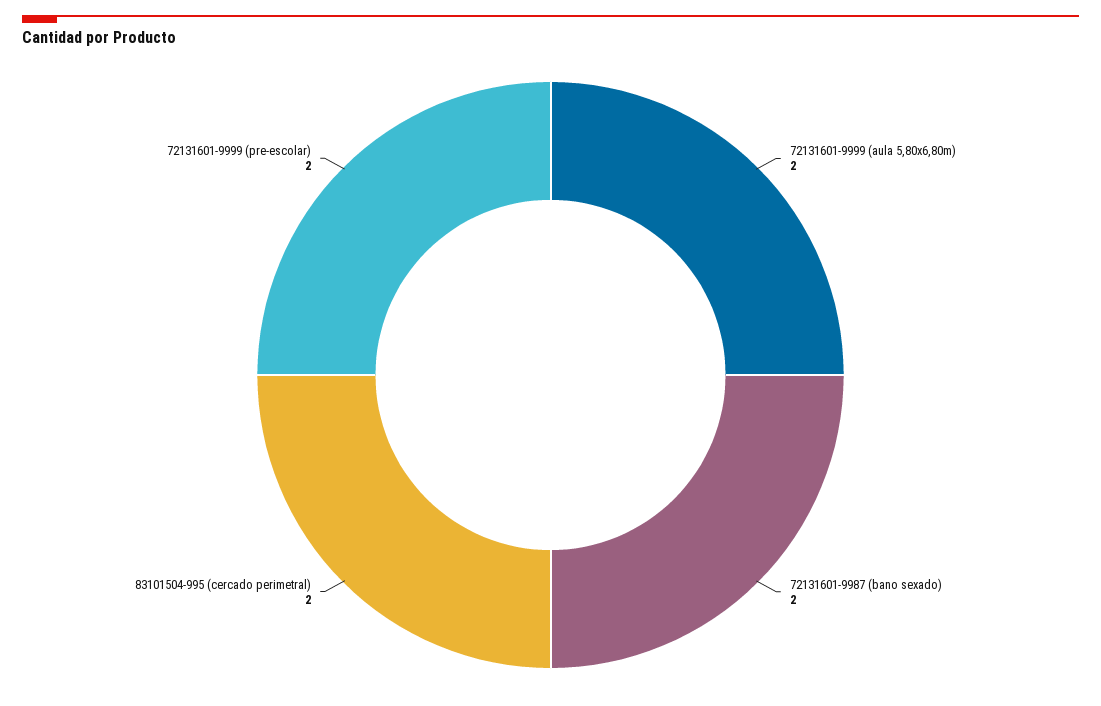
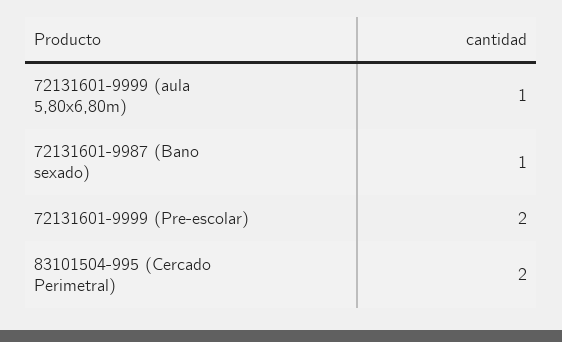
72131601-9999 (aula 5,80x6,80m): 2 -> 1
72131601-9987 (bano sexado): 2 -> 1

